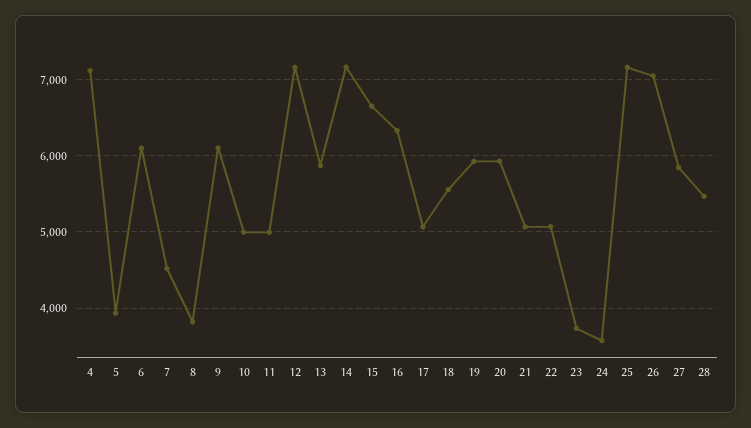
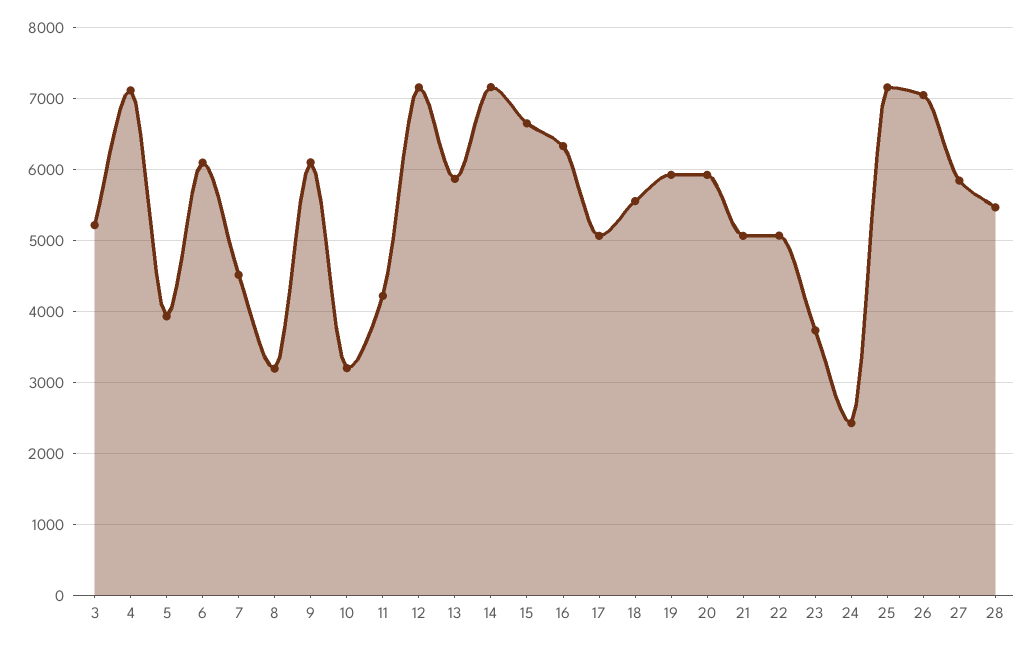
8: 3800 -> 3200
10: 5000 -> 3200
11: 5000 -> 4200
24: 3600 -> 2400
3: none -> 5200

